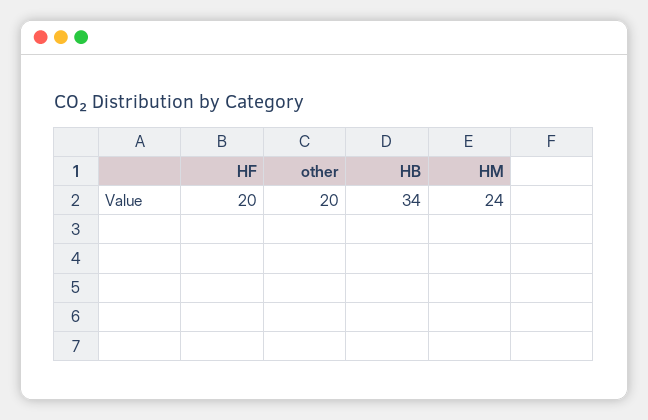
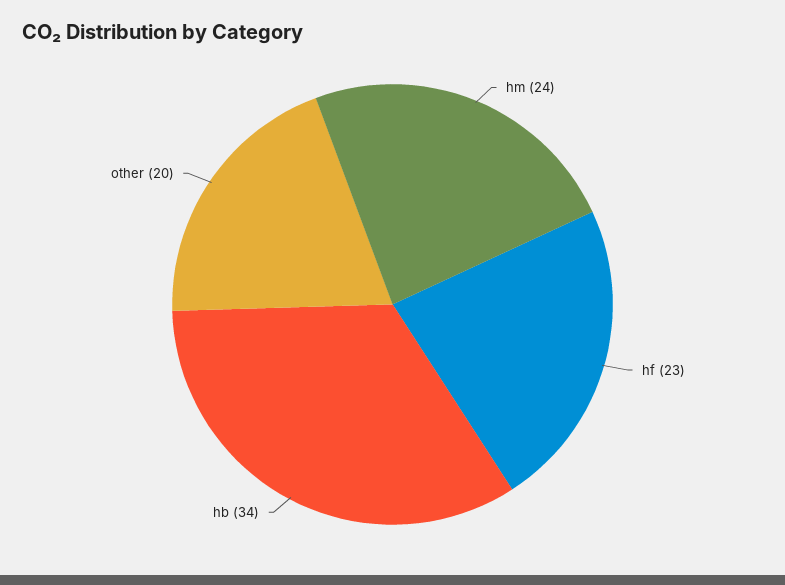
HF: 20 -> 23

